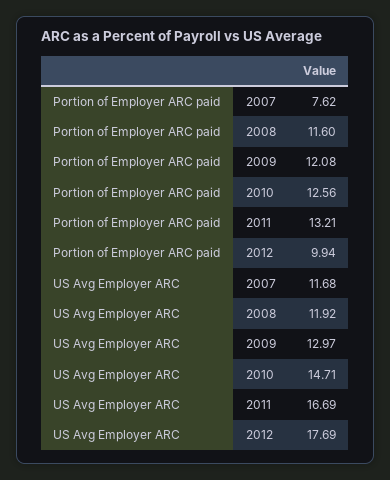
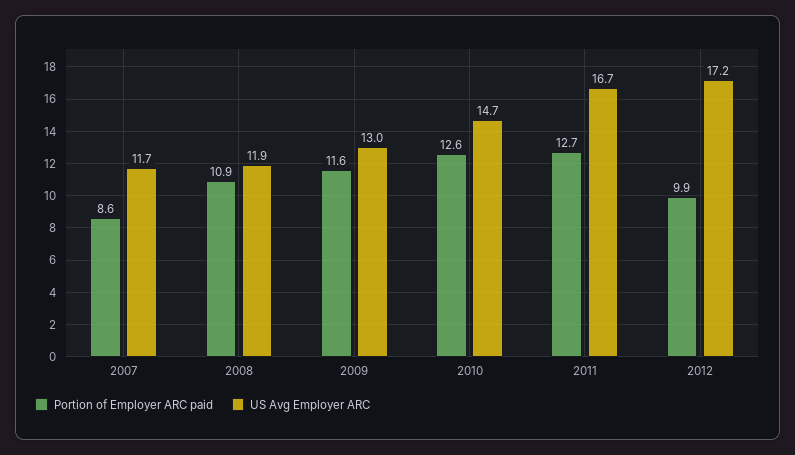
Portion of Employer ARC paid, 2007: 7.62 -> 8.6
Portion of Employer ARC paid, 2008: 11.6 -> 10.9
Portion of Employer ARC paid, 2009: 12.08 -> 11.6
Portion of Employer ARC paid, 2011: 13.21 -> 12.7
US Avg Employer ARC, 2012: 17.69 -> 17.2

